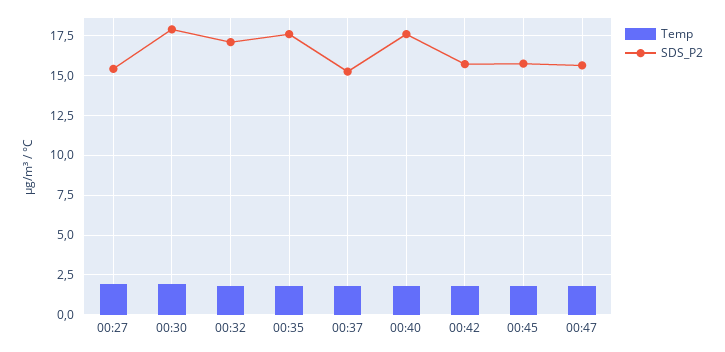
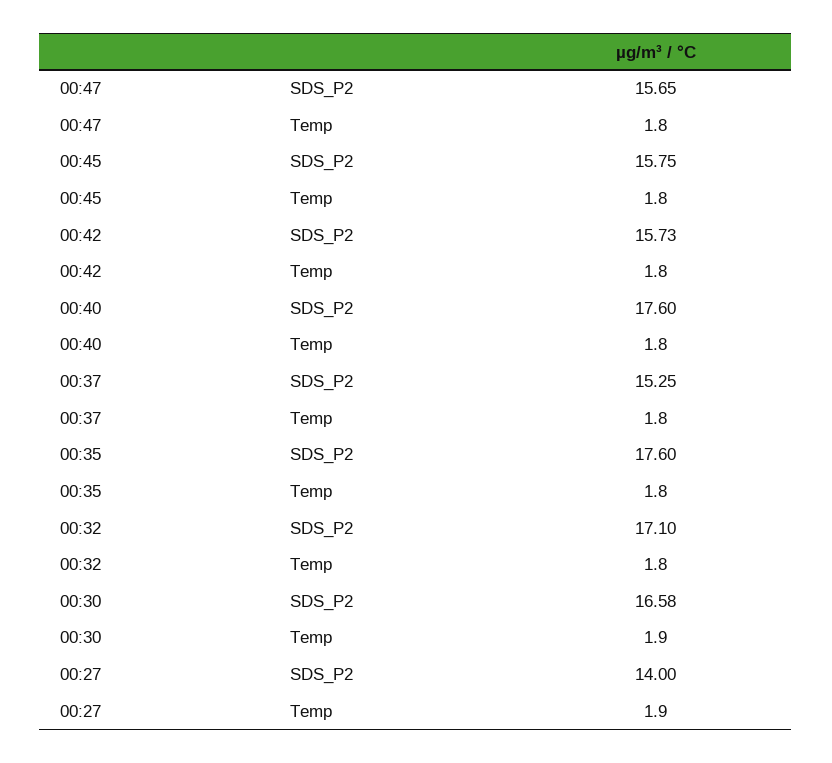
SDS_P2, 00:27: 15.5 -> 14
SDS_P2, 00:30: 18 -> 16.58

